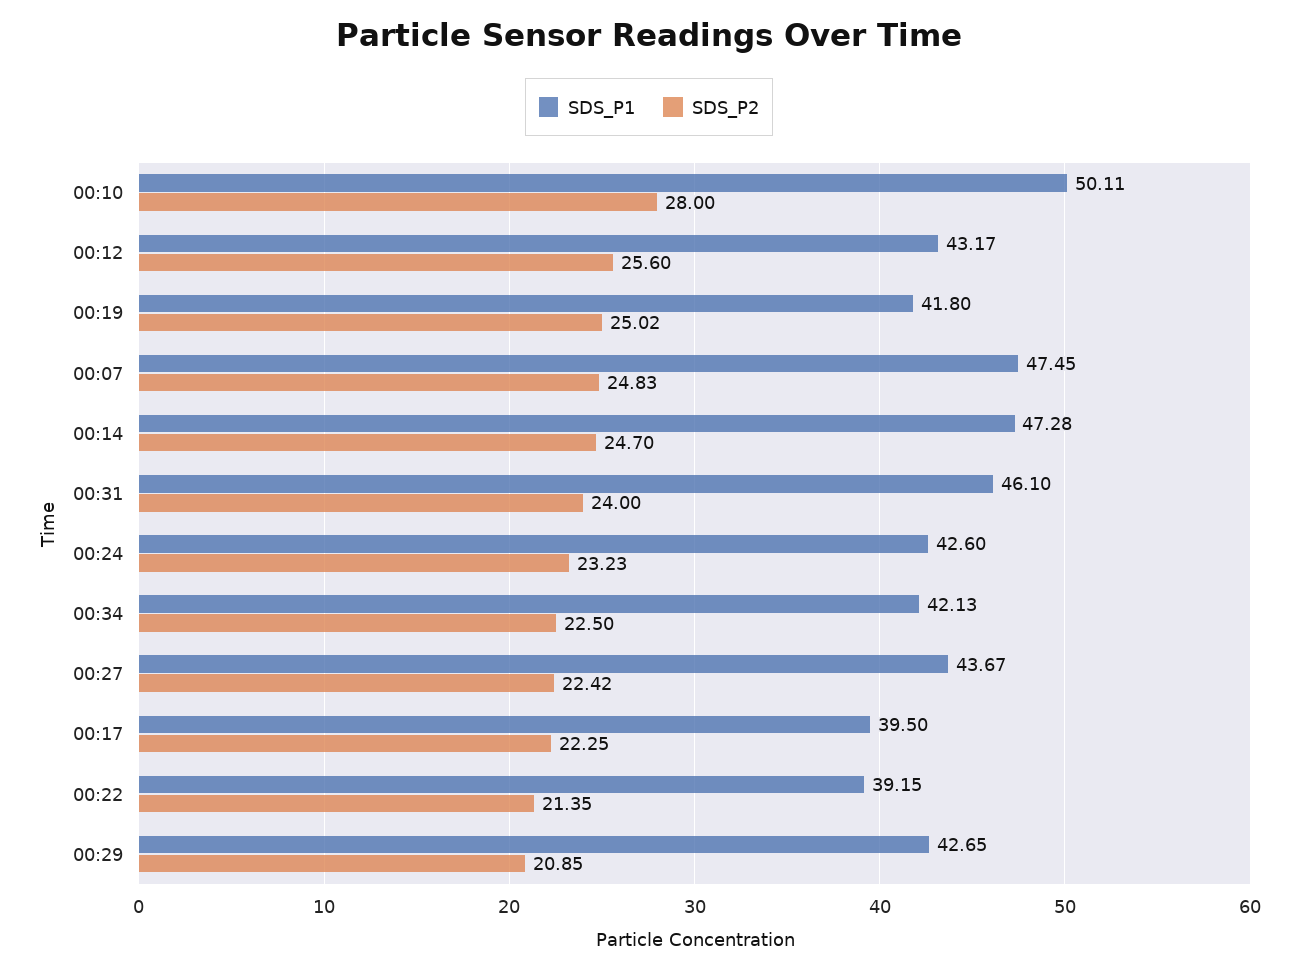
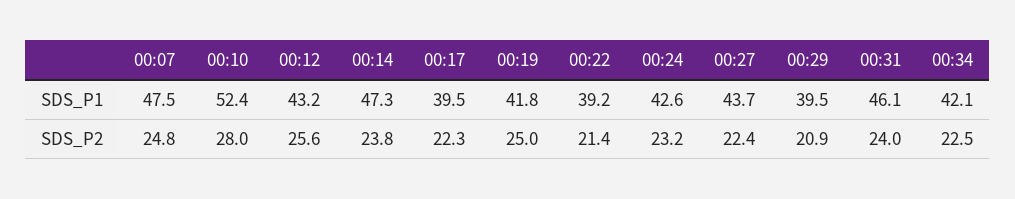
SDS_P1, 00:10: 50.11 -> 52.4
SDS_P2, 00:14: 24.7 -> 23.8
SDS_P1, 00:29: 42.65 -> 39.5

